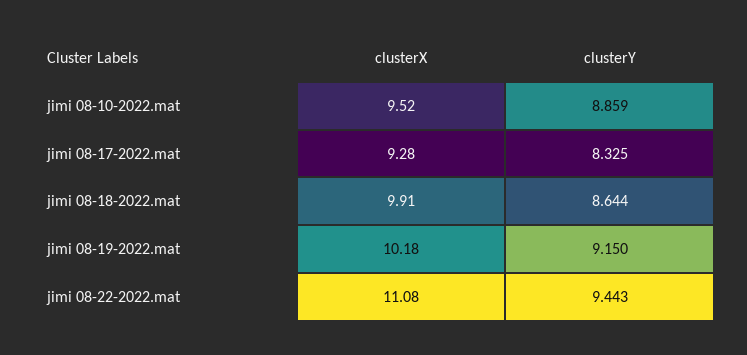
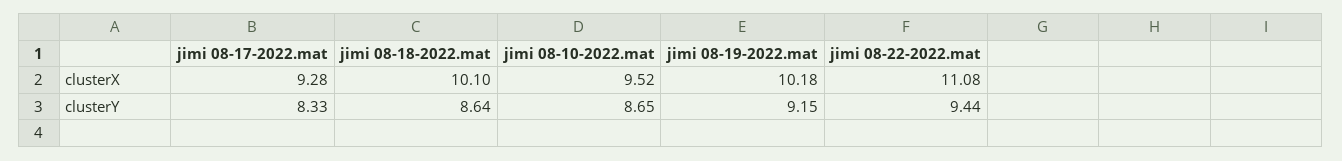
clusterY, jimi 08-10-2022.mat: 8.859 -> 8.65
clusterX, jimi 08-18-2022.mat: 9.91 -> 10.1

